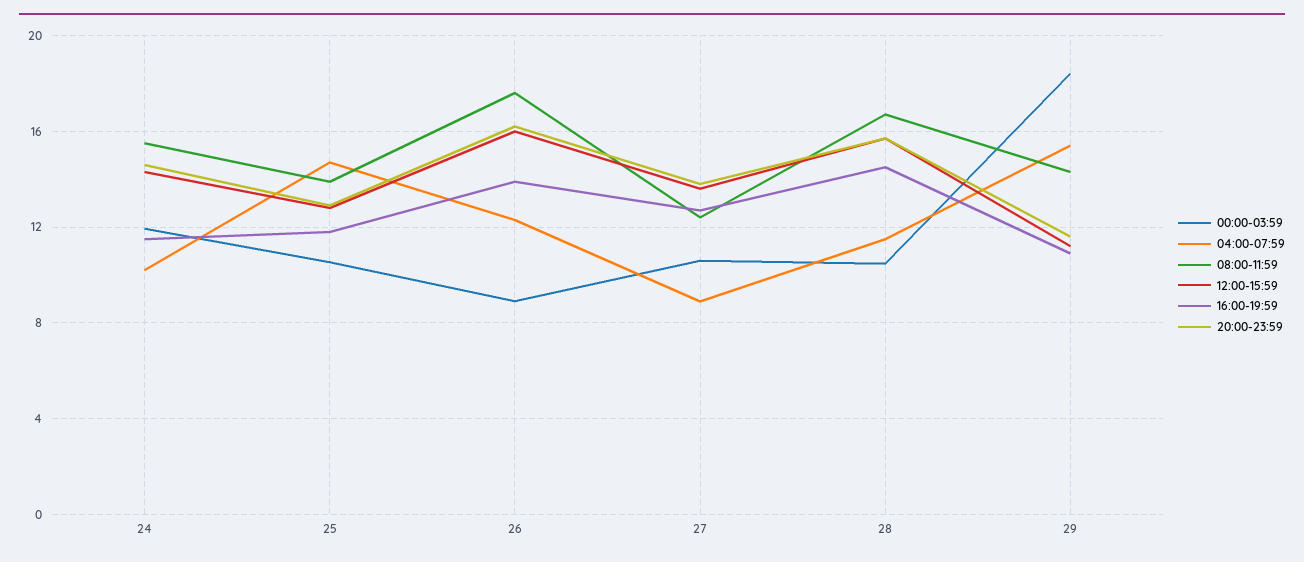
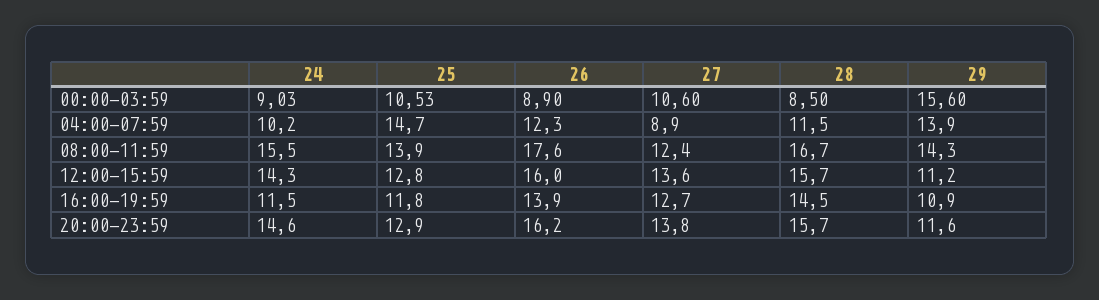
00:00-03:59, 24: 12 -> 9.03
00:00-03:59, 28: 10.5 -> 8.5
00:00-03:59, 29: 18.5 -> 15.6
04:00-07:59, 29: 15.5 -> 13.9

